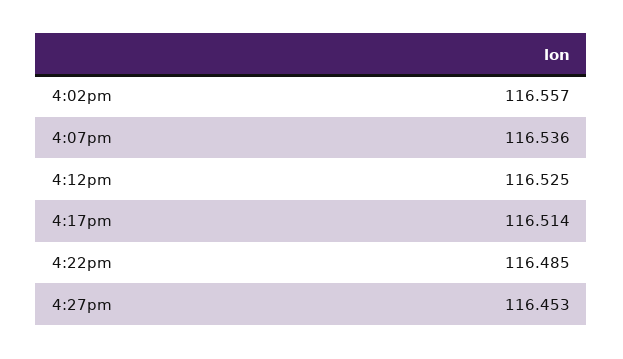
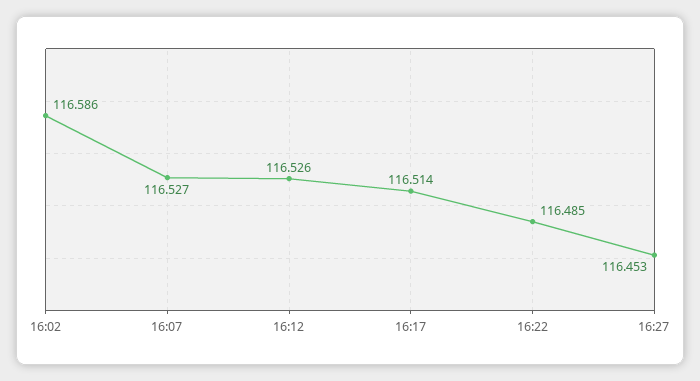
4:02pm: 116.557 -> 116.586
4:07pm: 116.536 -> 116.527
4:12pm: 116.525 -> 116.526

